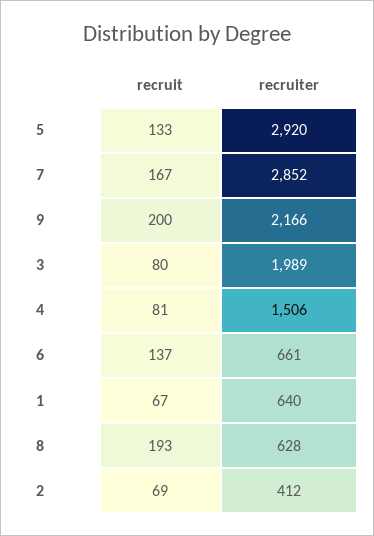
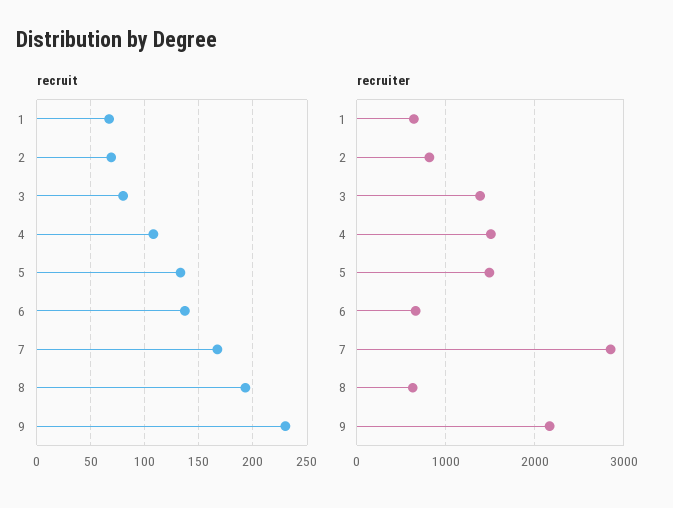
recruiter, 5: 2920 -> 1500
recruit, 9: 200 -> 230
recruiter, 3: 1989 -> 1400
recruit, 4: 81 -> 110
recruiter, 2: 412 -> 800

